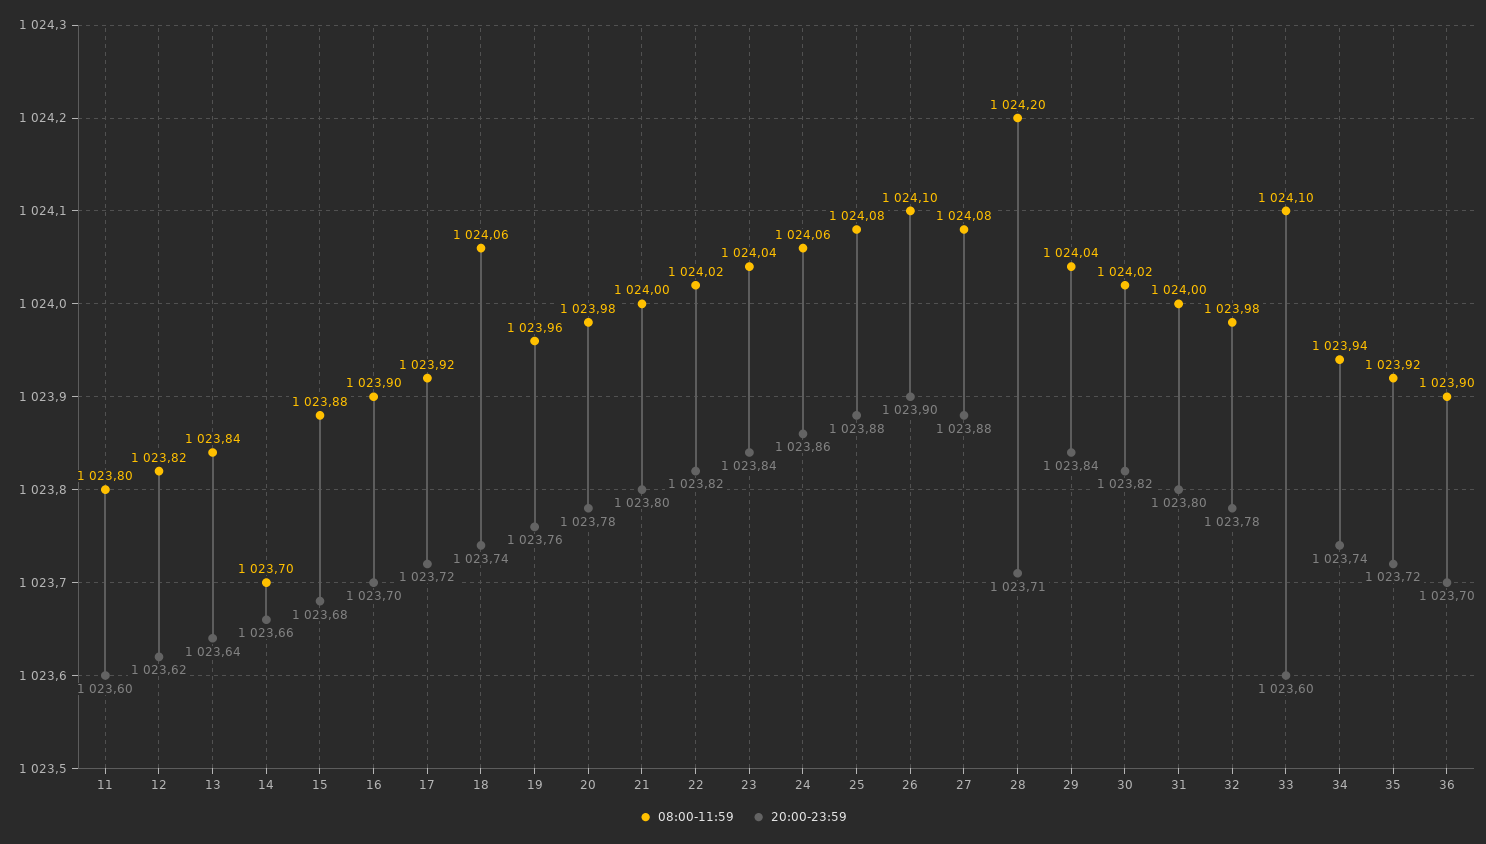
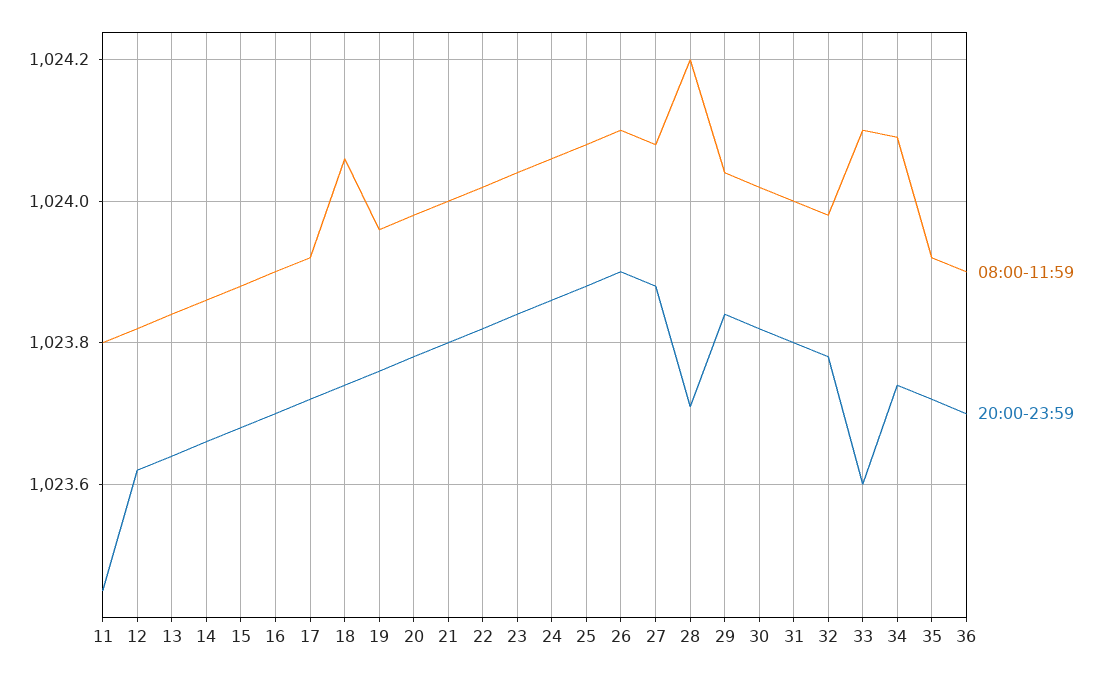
20:00-23:59, 11: 1023.6 -> 1023.45
08:00-11:59, 14: 1023.7 -> 1023.85
08:00-11:59, 34: 1023.94 -> 1024.1

